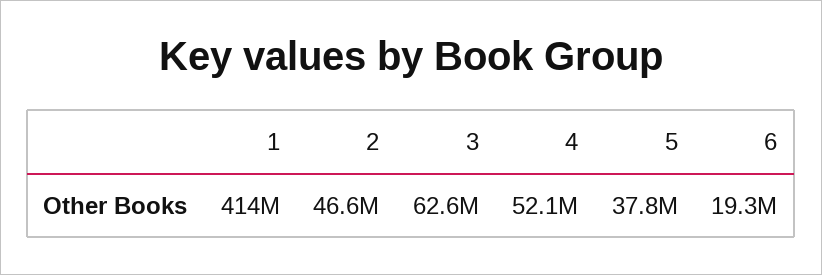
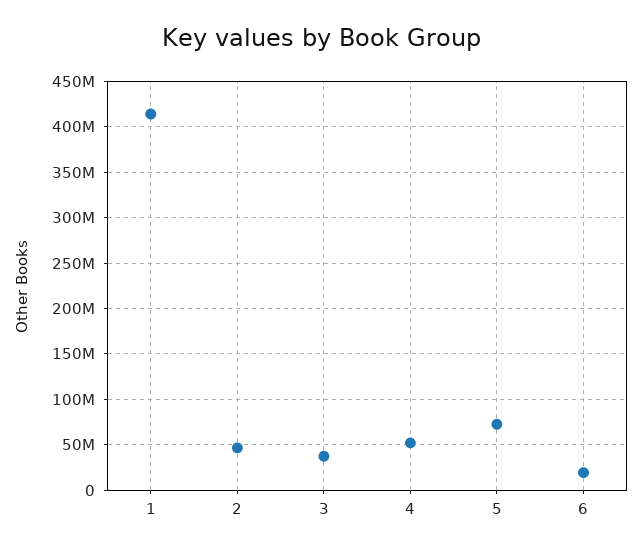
3: 62600000 -> 40000000
5: 37800000 -> 70000000

